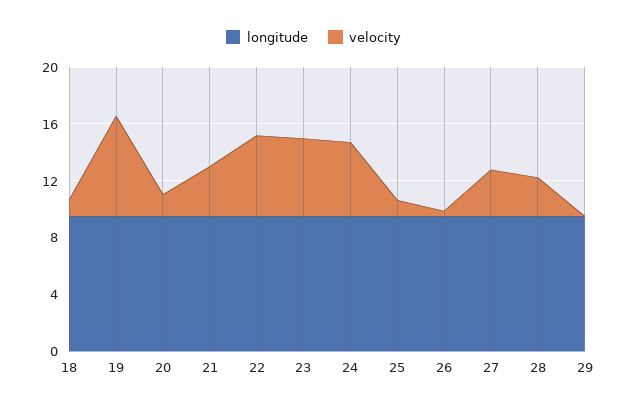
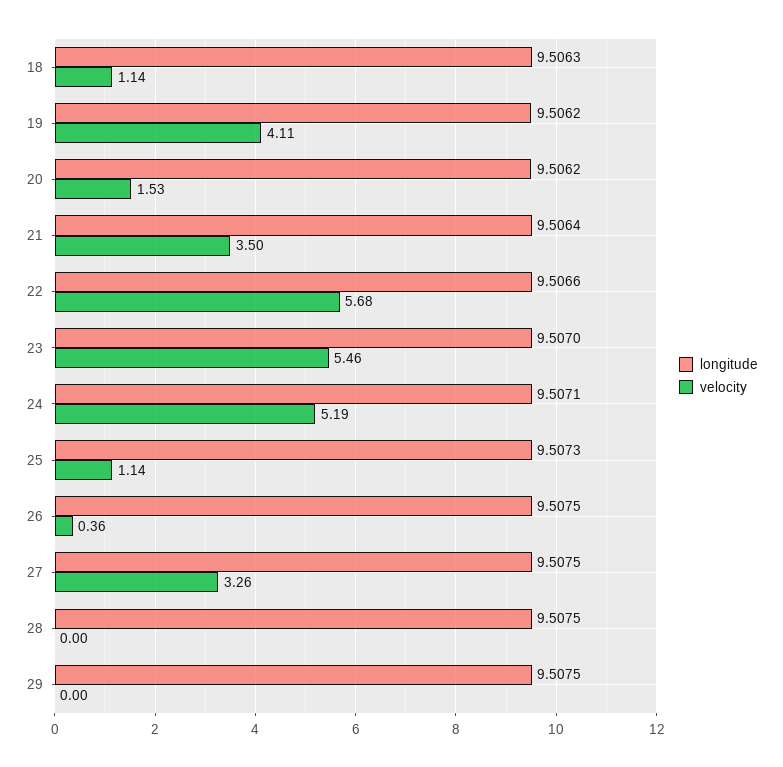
velocity, 19: 7 -> 4.11
velocity, 28: 3 -> 0

